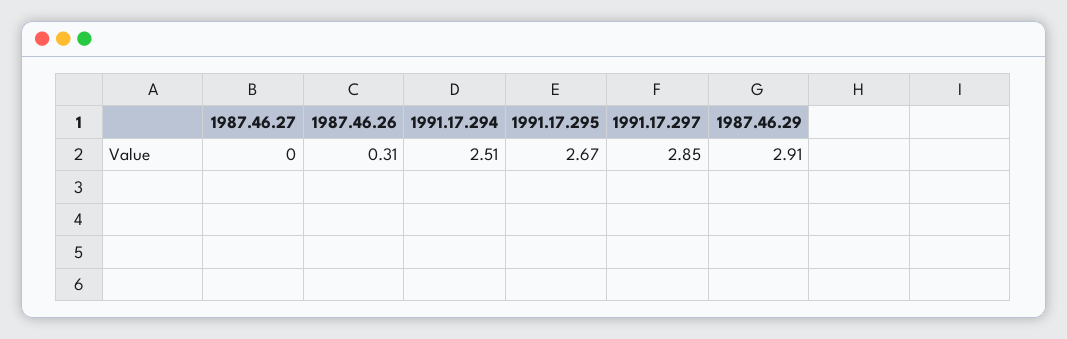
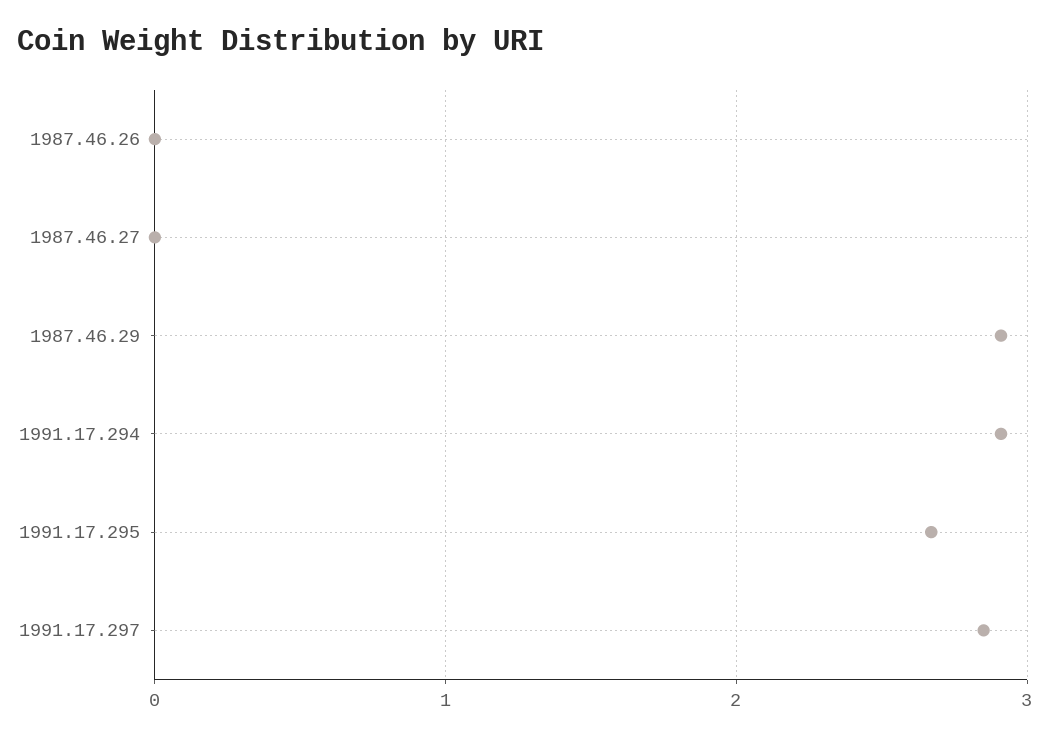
1987.46.26: 0.31 -> 0
1991.17.294: 2.51 -> 2.9

